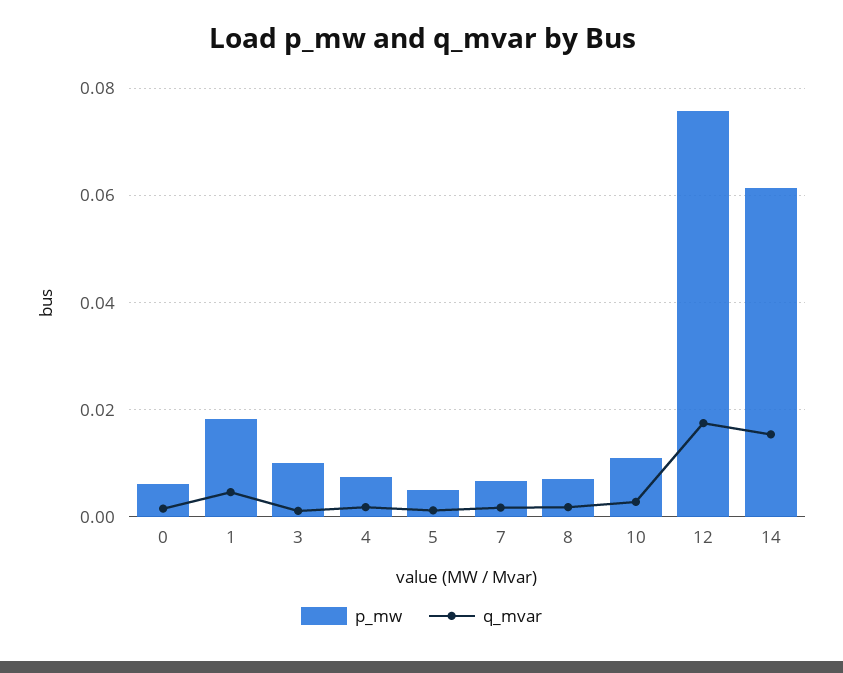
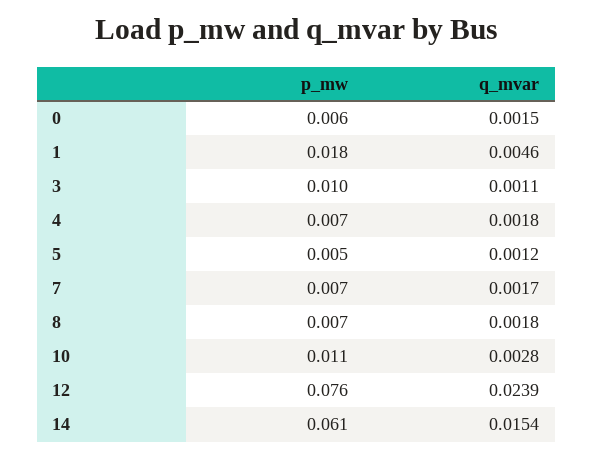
q_mvar, 12: 0.018 -> 0.0239

